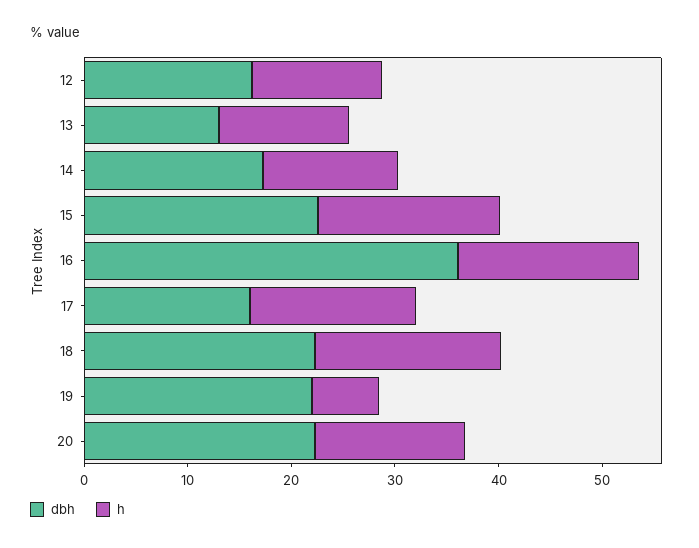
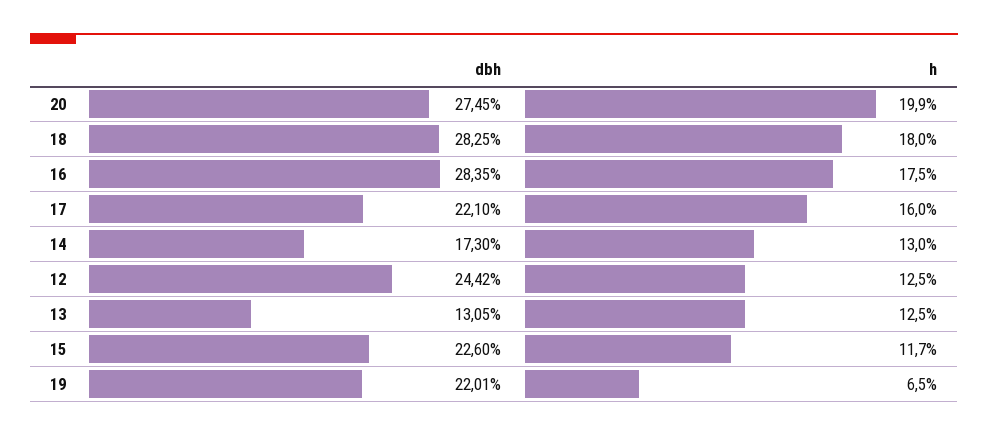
dbh, 12: 16 -> 24.42
h, 15: 18 -> 11.7
dbh, 16: 36 -> 28.35
dbh, 17: 16 -> 22.1
dbh, 18: 22 -> 28.25
dbh, 20: 22 -> 27.45
h, 20: 14 -> 19.9

